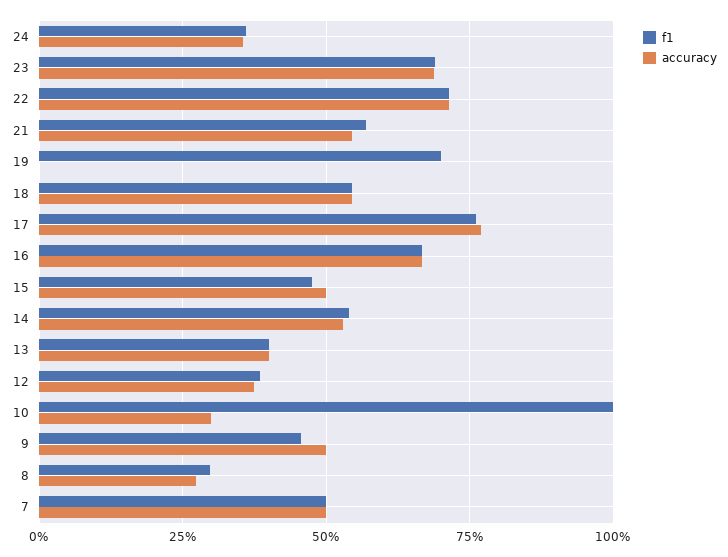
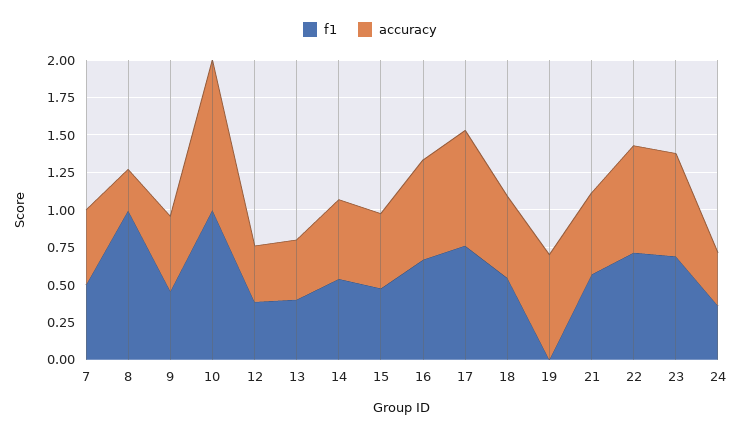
f1, 19: 0.7 -> 0
accuracy, 19: 0 -> 0.75
accuracy, 10: 0.3 -> 1
f1, 8: 0.3 -> 1

